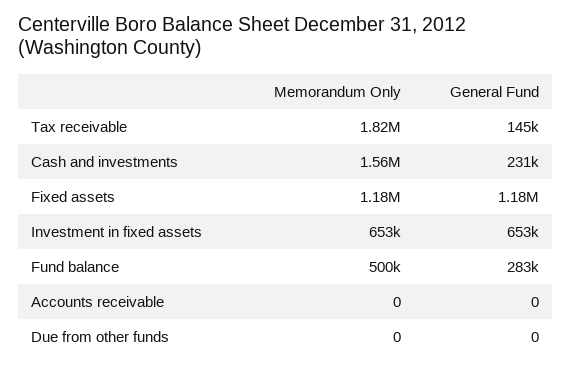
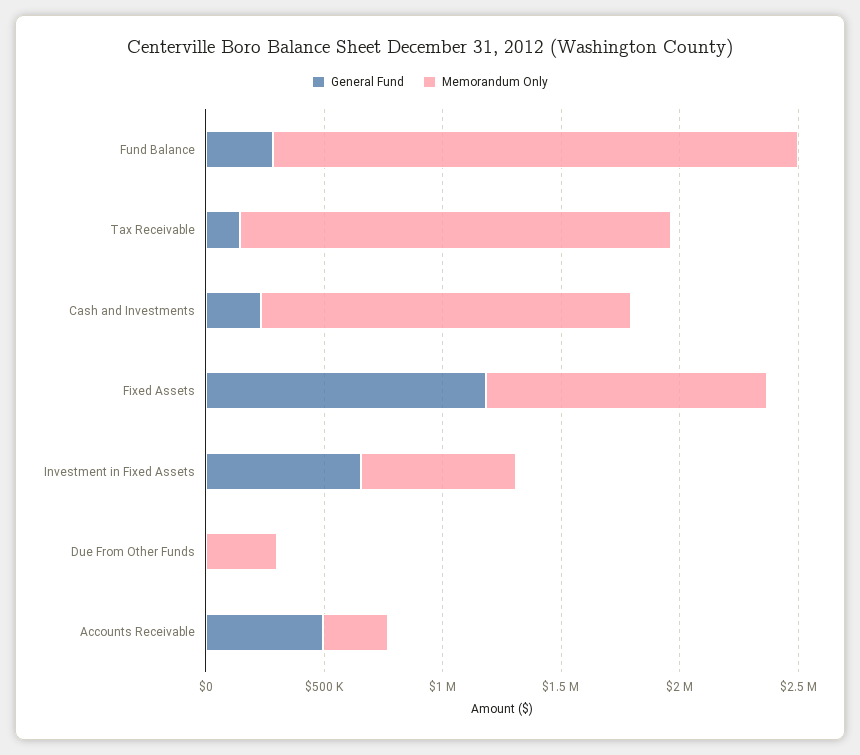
Memorandum Only, Fund balance: 500000 -> 2200000
Memorandum Only, Accounts receivable: 0 -> 300000
General Fund, Accounts receivable: 0 -> 500000
Memorandum Only, Due from other funds: 0 -> 300000

